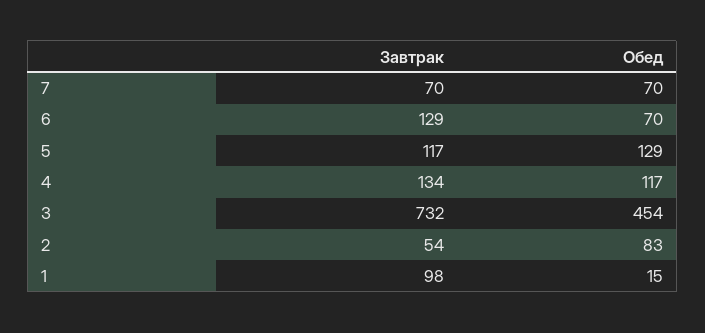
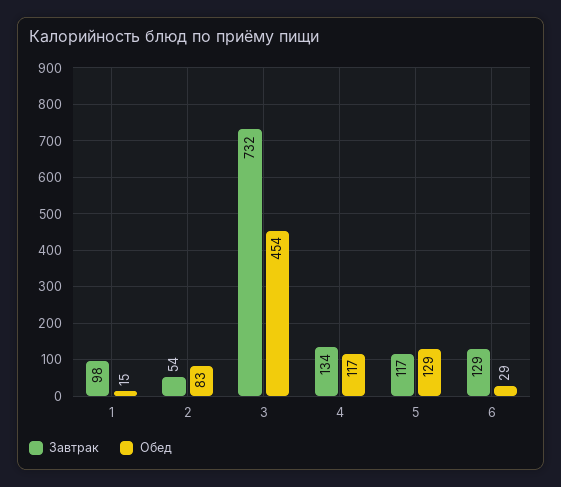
Завтрак, 7: 70 -> none
Обед, 7: 70 -> none
Обед, 6: 70 -> 29

